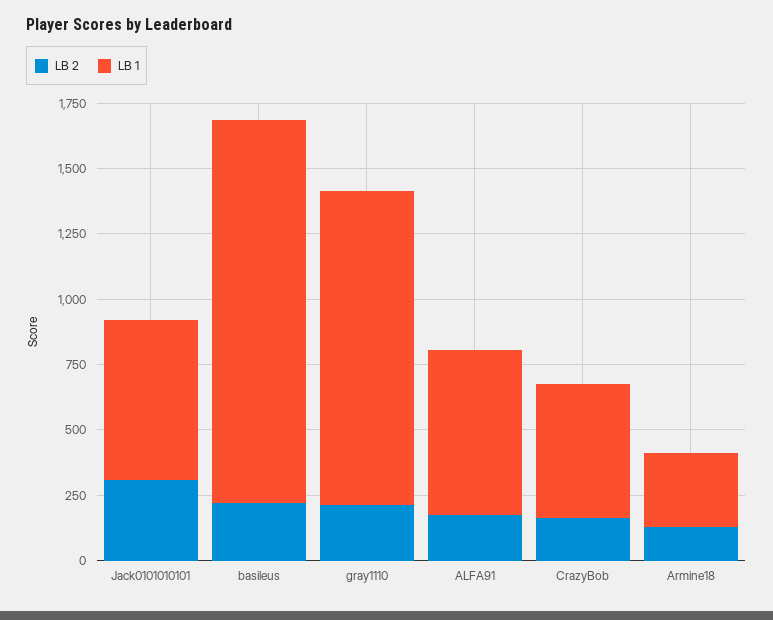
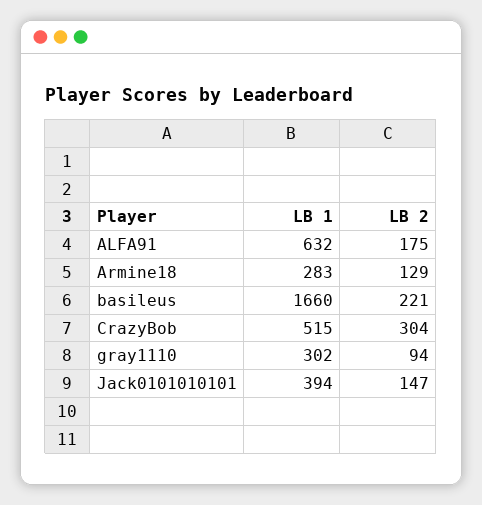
LB 2, Jack0101010101: 300 -> 147
LB 1, Jack0101010101: 600 -> 394
LB 1, basileus: 1450 -> 1660
LB 2, gray1110: 200 -> 94
LB 1, gray1110: 1200 -> 302
LB 2, CrazyBob: 150 -> 304

